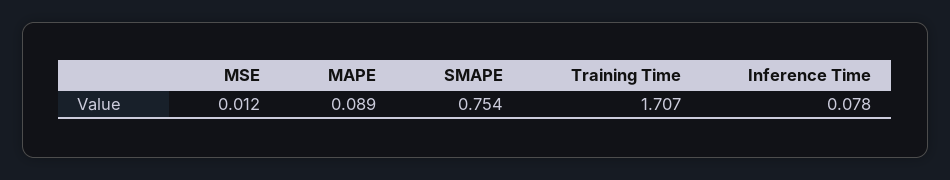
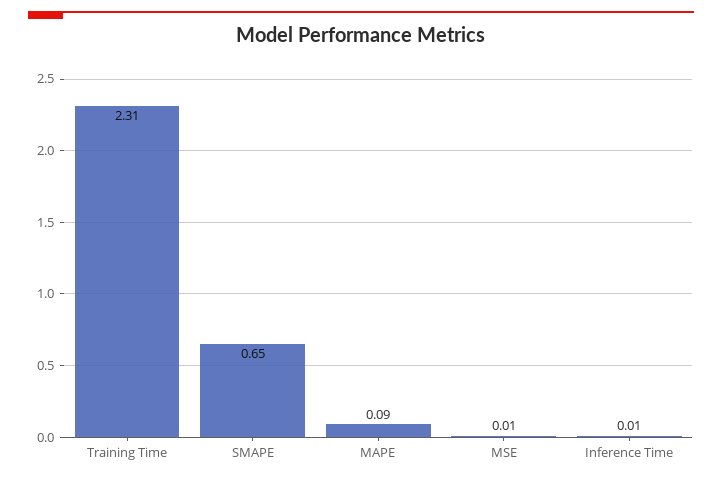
SMAPE: 0.754 -> 0.65
Training Time: 1.707 -> 2.31
Inference Time: 0.078 -> 0.01

